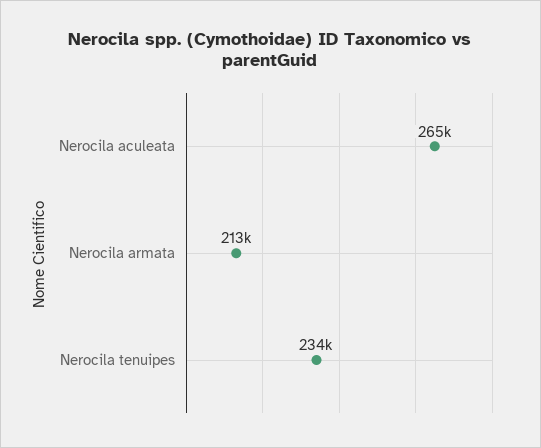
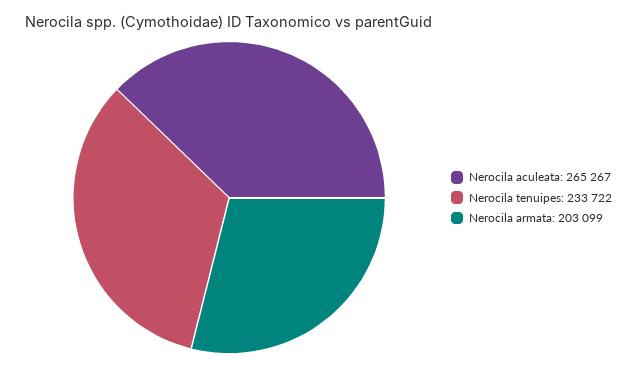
Nerocila armata: 213000 -> 203099

